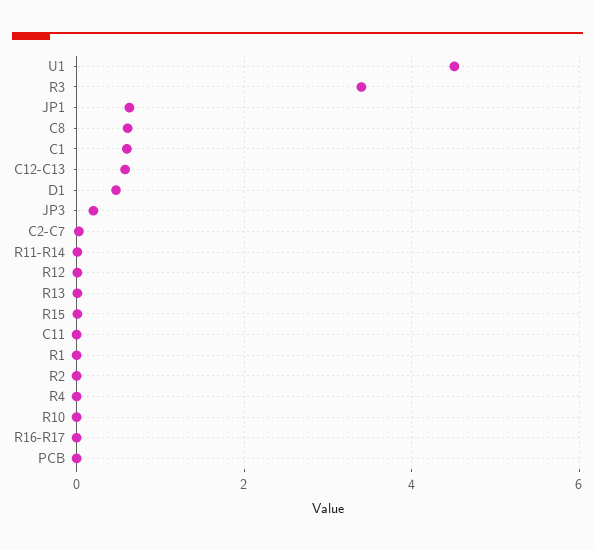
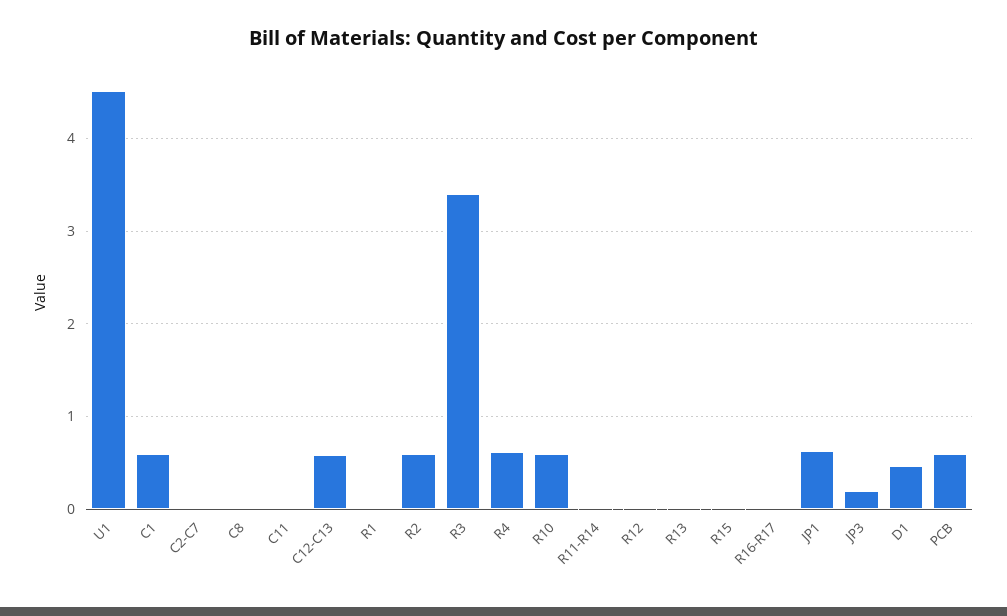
C8: 0.6 -> 0
R2: 0 -> 0.6
R4: 0 -> 0.6
R10: 0 -> 0.6
PCB: 0 -> 0.6

